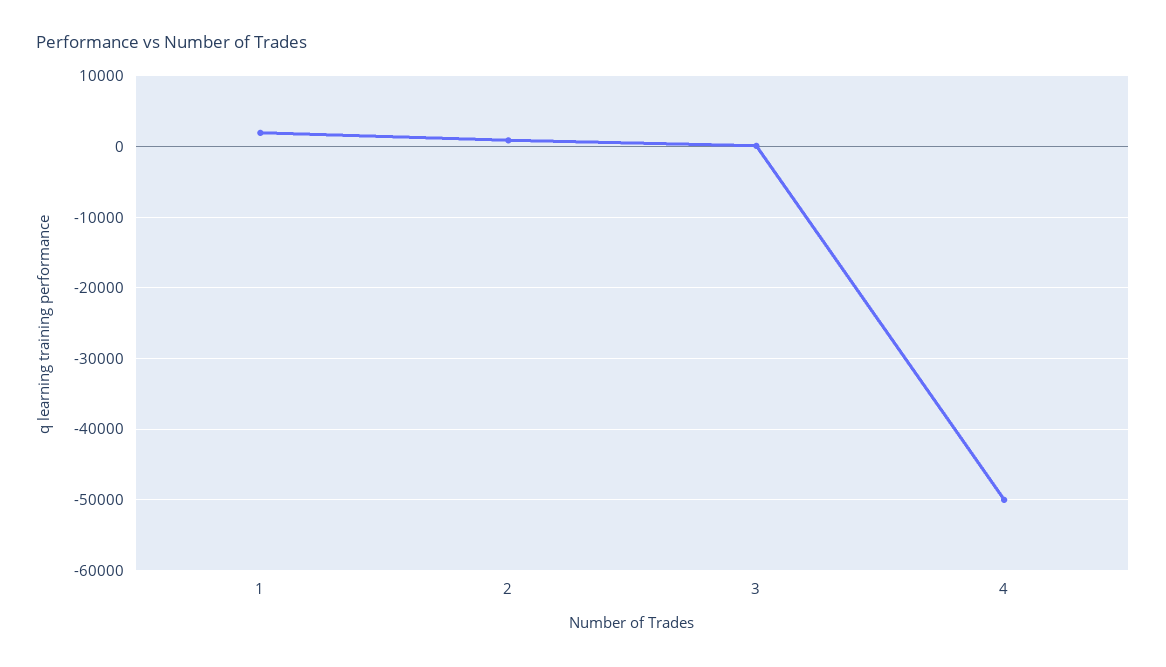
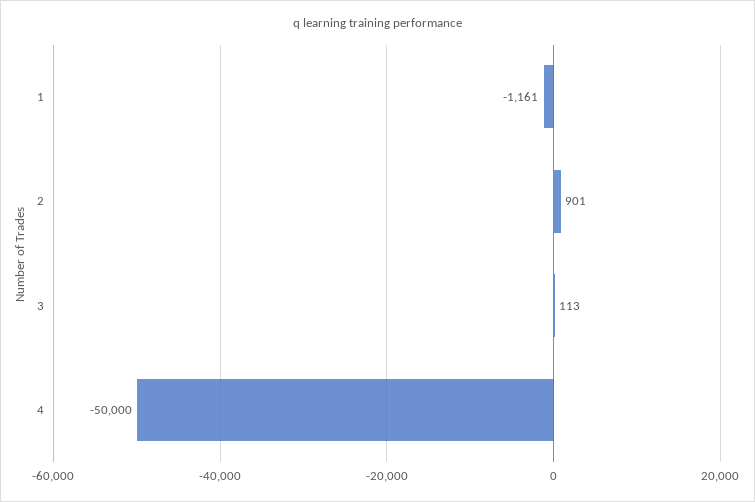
1: 2000 -> -1161

